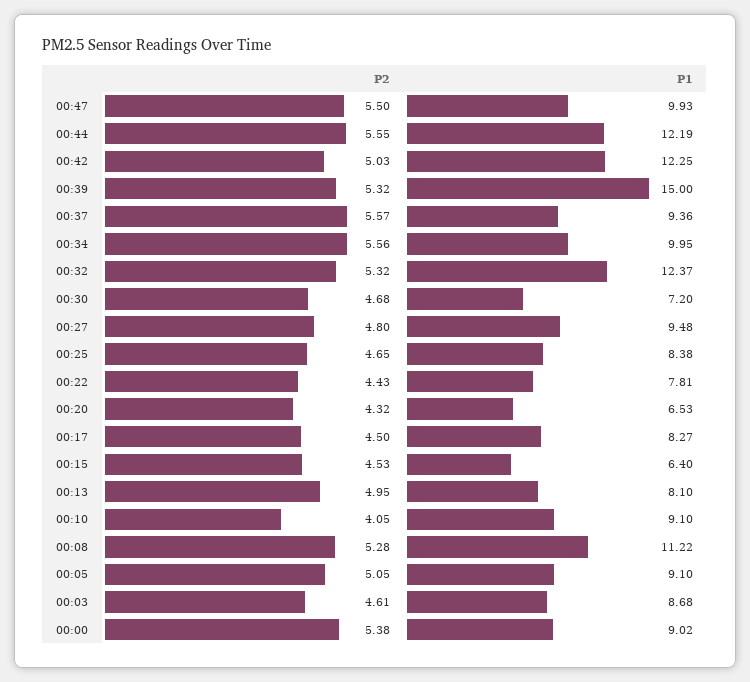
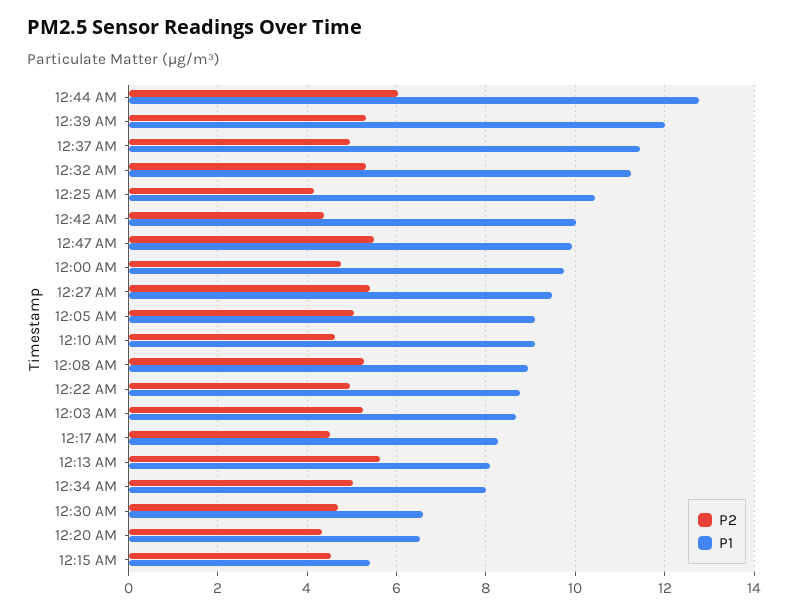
P2, 00:44: 5.55 -> 6
P1, 00:44: 12.19 -> 12.8
P2, 00:42: 5.03 -> 4.4
P1, 00:42: 12.25 -> 10
P1, 00:39: 15 -> 12
P2, 00:37: 5.57 -> 5
P1, 00:37: 9.36 -> 11.4
P2, 00:34: 5.56 -> 5
P1, 00:34: 9.95 -> 8
P1, 00:32: 12.37 -> 11.2
P1, 00:30: 7.2 -> 6.6
P2, 00:27: 4.8 -> 5.4
P2, 00:25: 4.65 -> 4.2
P1, 00:25: 8.38 -> 10.4
P2, 00:22: 4.43 -> 5
P1, 00:22: 7.81 -> 8.8
P1, 00:15: 6.4 -> 5.4
P2, 00:13: 4.95 -> 5.6
P2, 00:10: 4.05 -> 4.6
P1, 00:08: 11.22 -> 9
P2, 00:03: 4.61 -> 5.2
P2, 00:00: 5.38 -> 4.8
P1, 00:00: 9.02 -> 9.8

